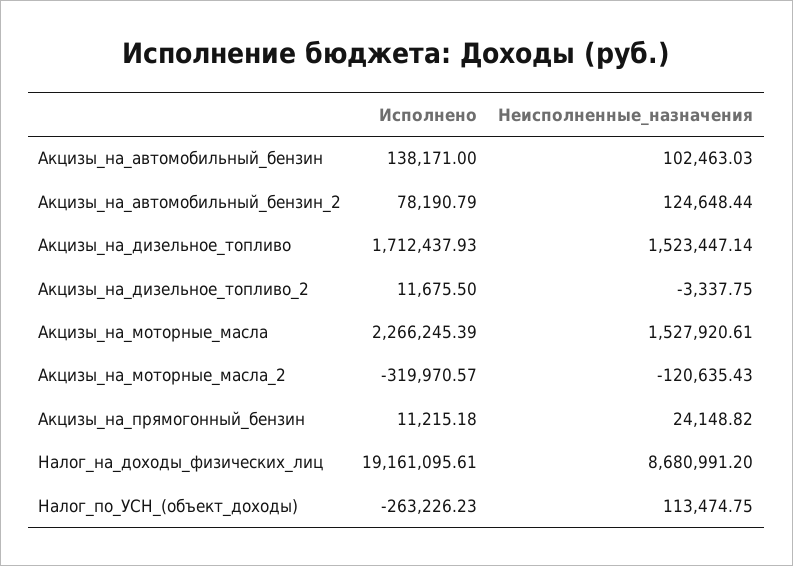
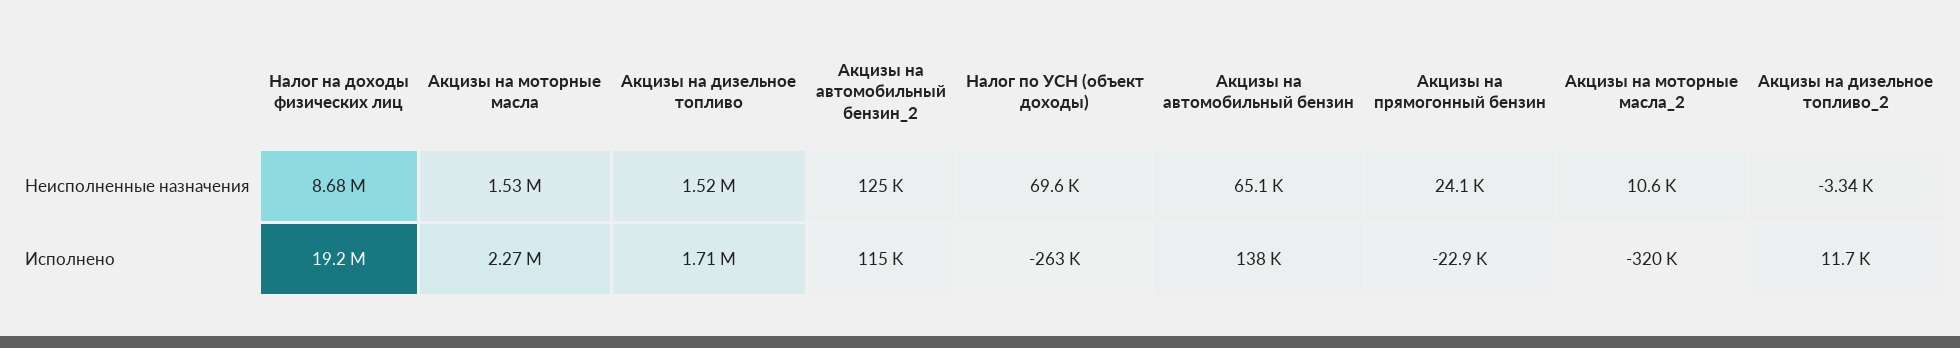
Неисполненные_назначения, Акцизы_на_автомобильный_бензин: 102463.03 -> 65100
Исполнено, Акцизы_на_автомобильный_бензин_2: 78190.79 -> 115000
Неисполненные_назначения, Акцизы_на_моторные_масла_2: -120635.43 -> 10600
Исполнено, Акцизы_на_прямогонный_бензин: 11215.18 -> -22900
Неисполненные_назначения, Налог_по_УСН_(объект_доходы): 113474.75 -> 69600

